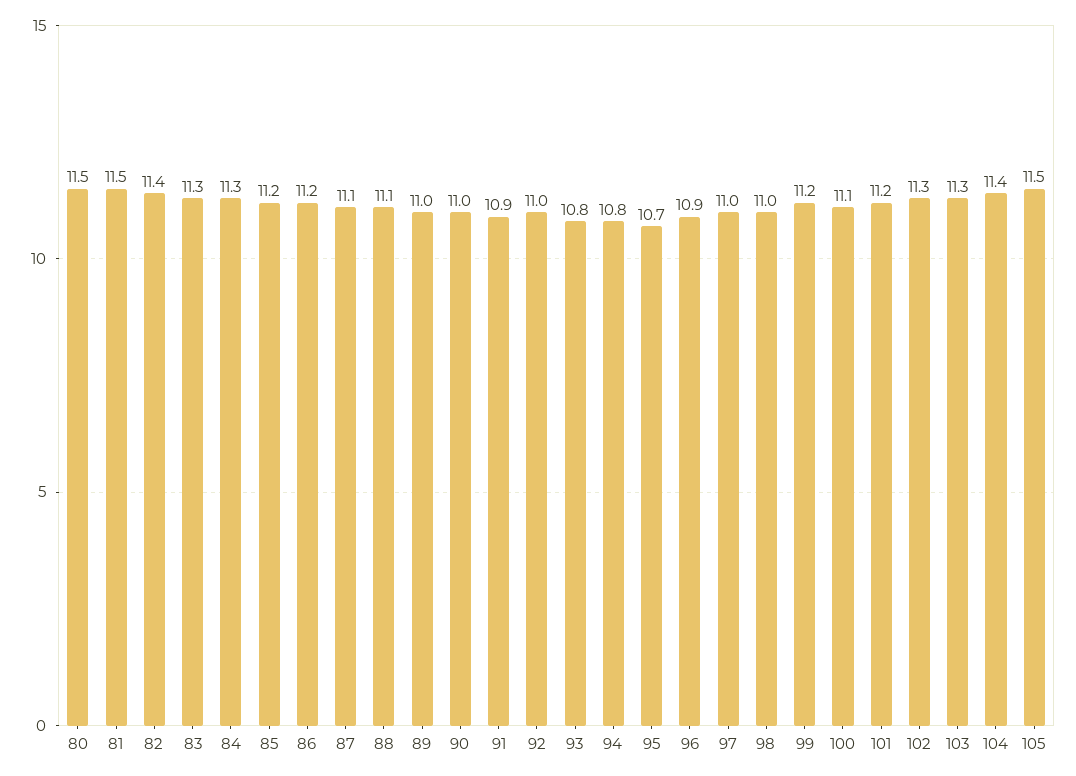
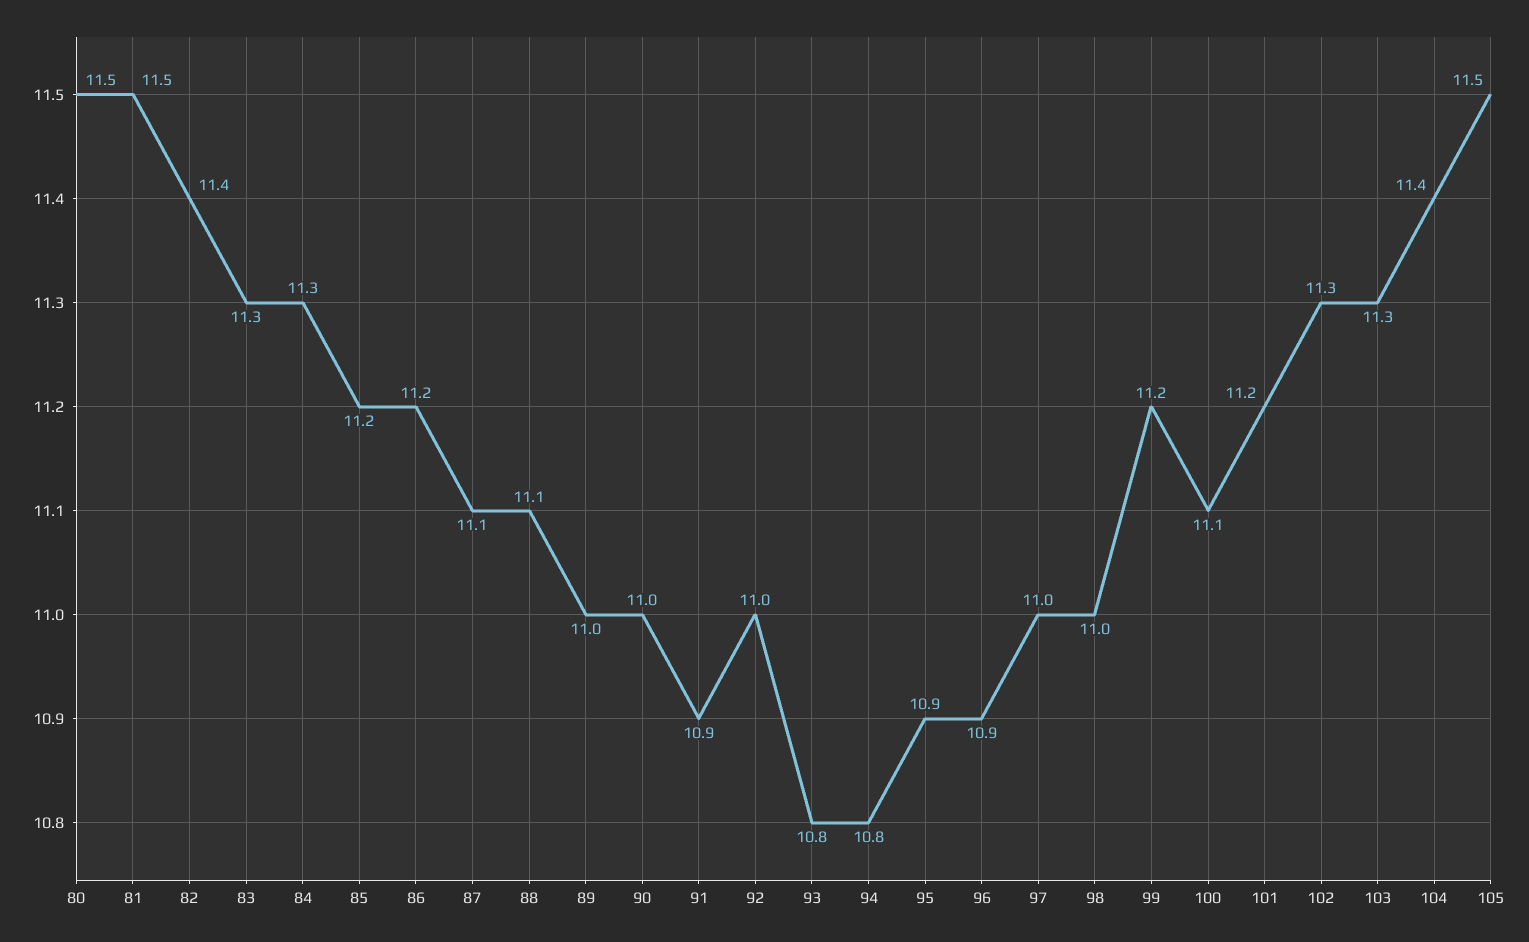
95: 10.7 -> 10.9

